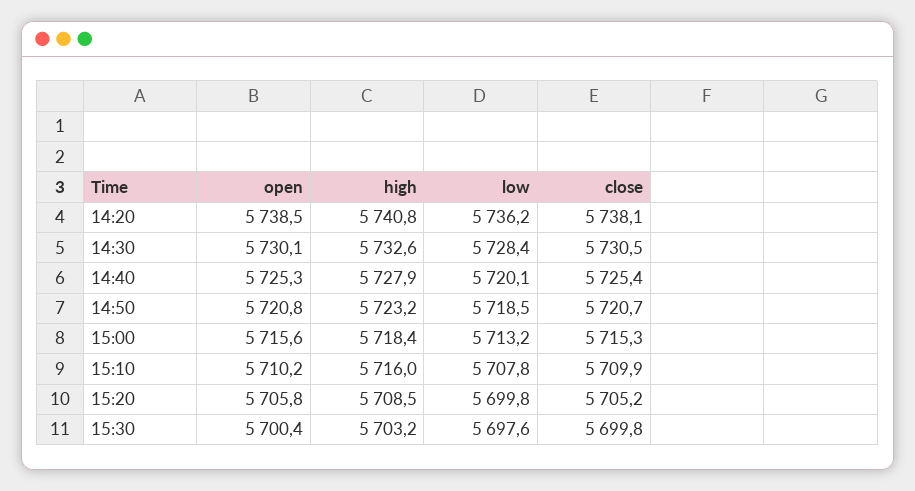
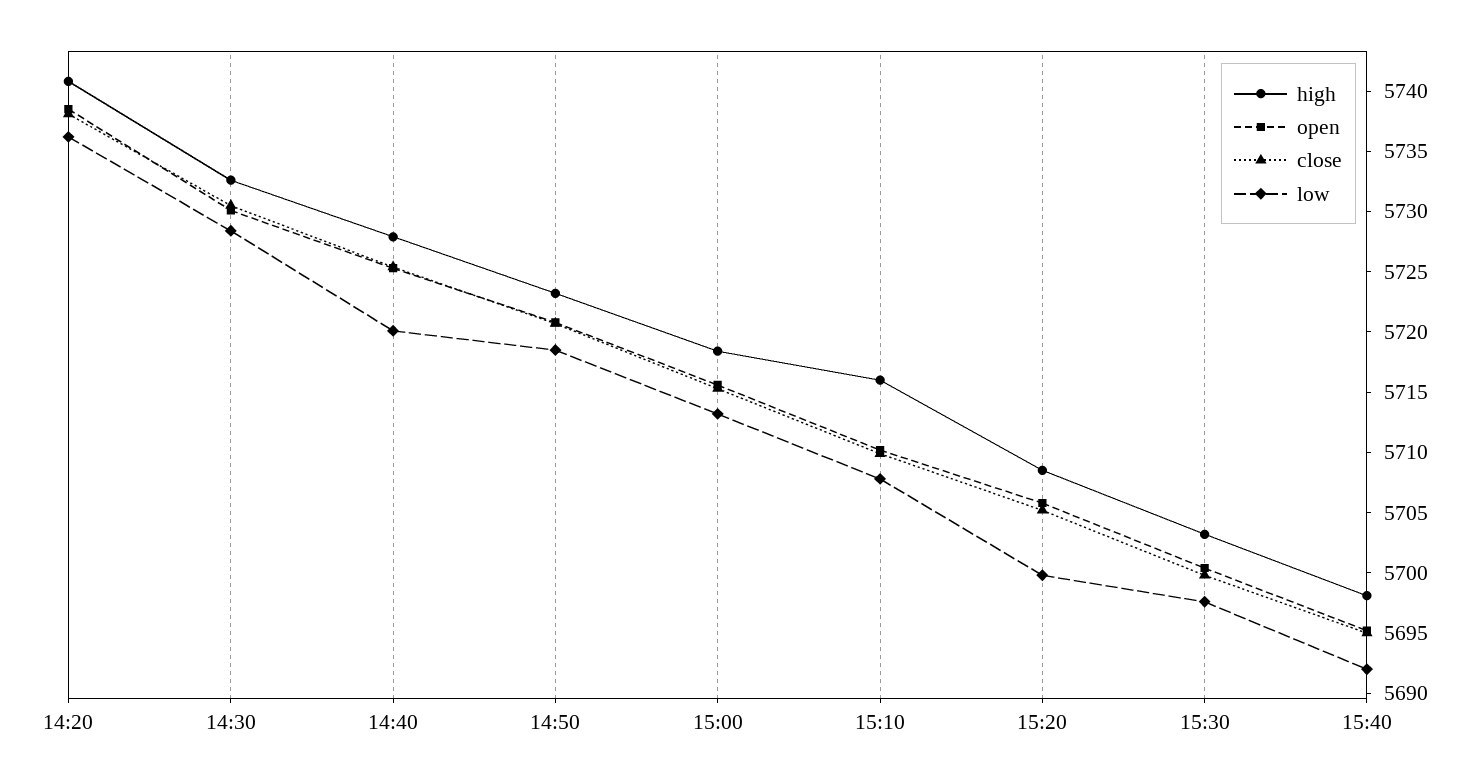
high, 15:40: none -> 5698
open, 15:40: none -> 5695
close, 15:40: none -> 5695
low, 15:40: none -> 5692

